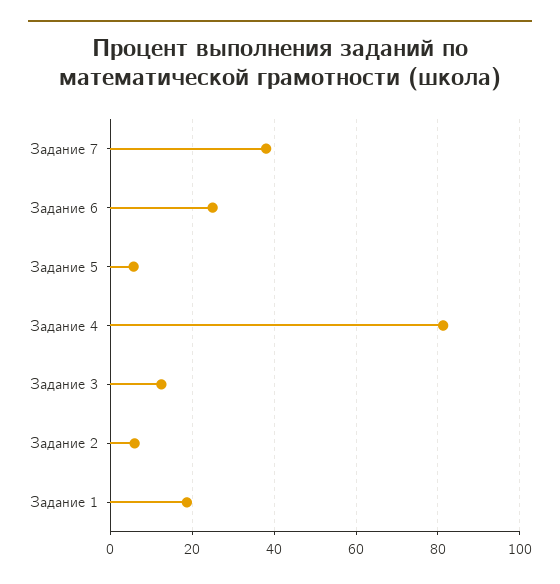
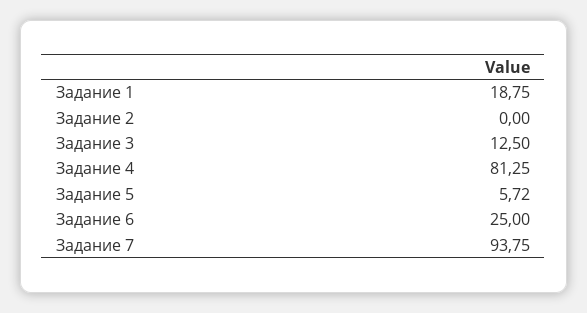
Задание 7: 38 -> 93.75
Задание 2: 6 -> 0

